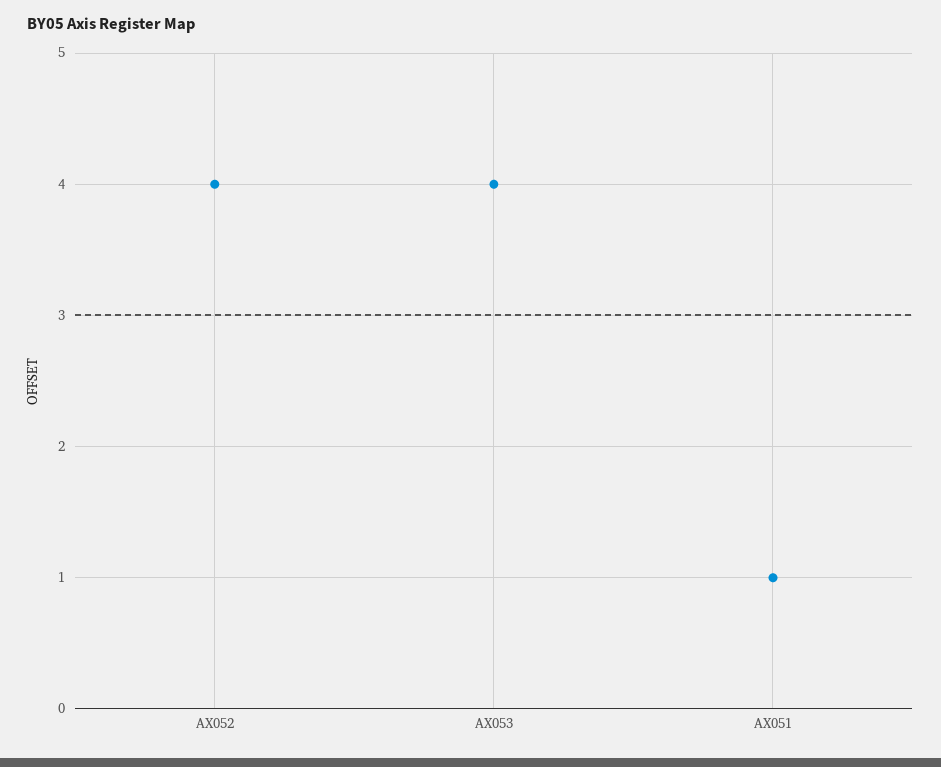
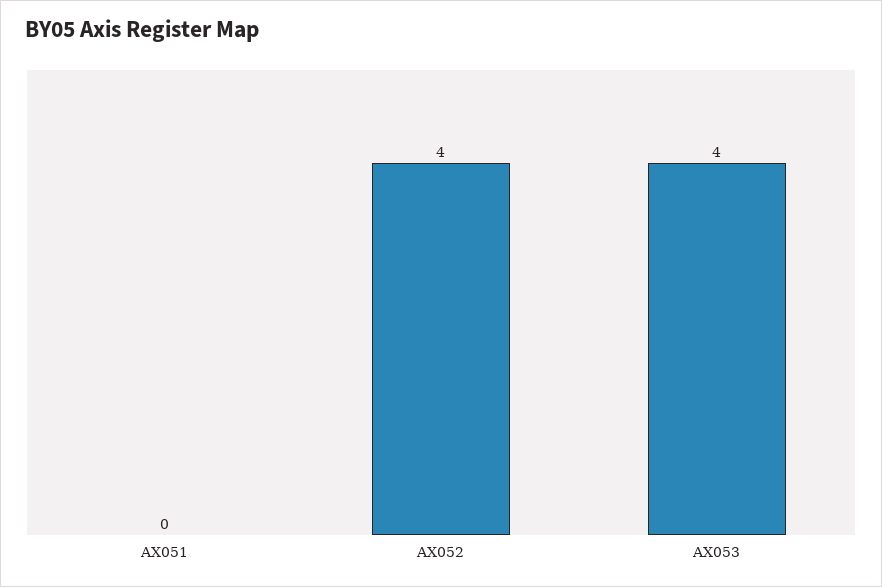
AX051: 1 -> 0

